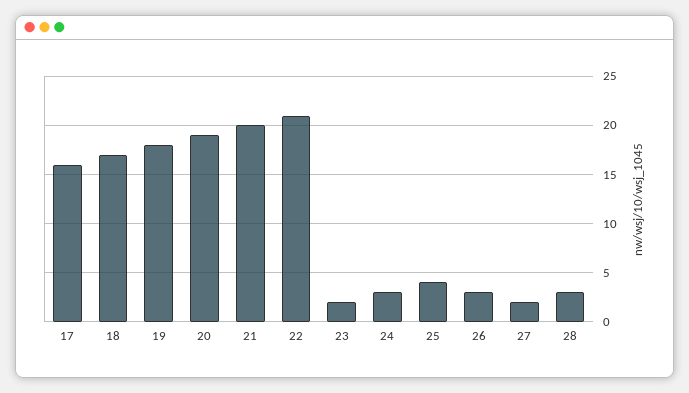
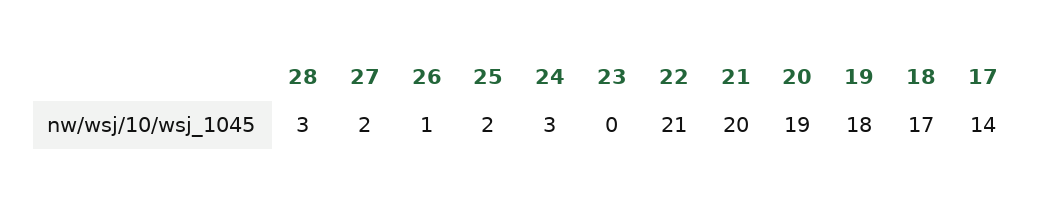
17: 16 -> 14
23: 2 -> 0
25: 4 -> 2
26: 3 -> 1

